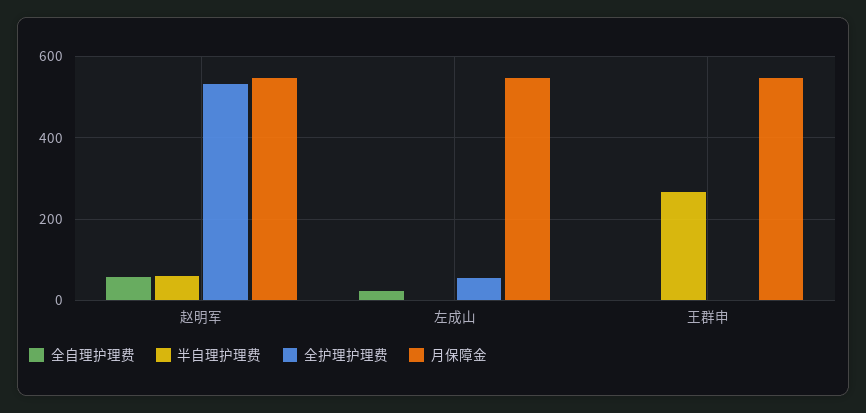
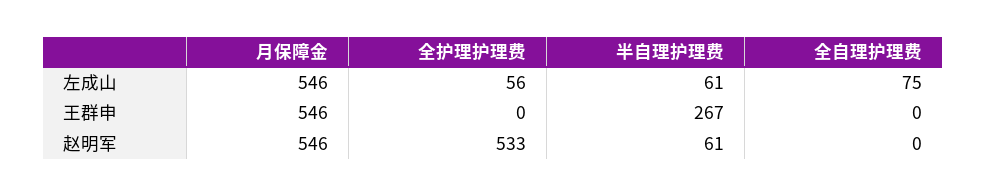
全自理护理费, 赵明军: 60 -> 0
全自理护理费, 左成山: 20 -> 75
半自理护理费, 左成山: 0 -> 61

